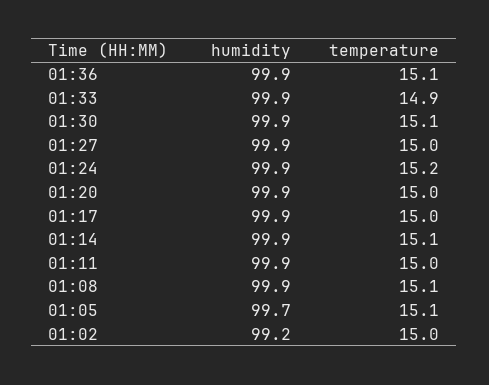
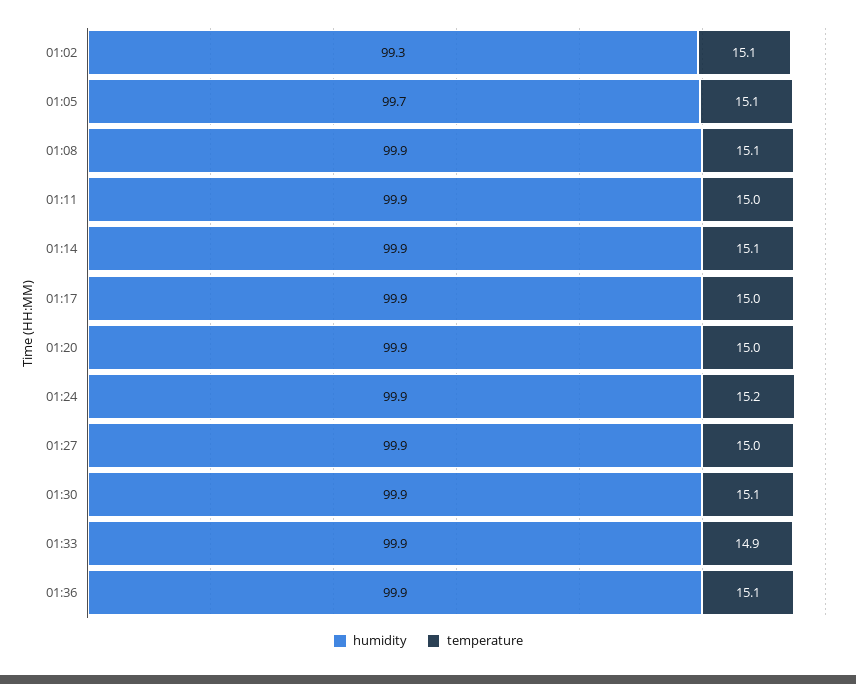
humidity, 01:02: 99.2 -> 99.3
temperature, 01:02: 15 -> 15.1

